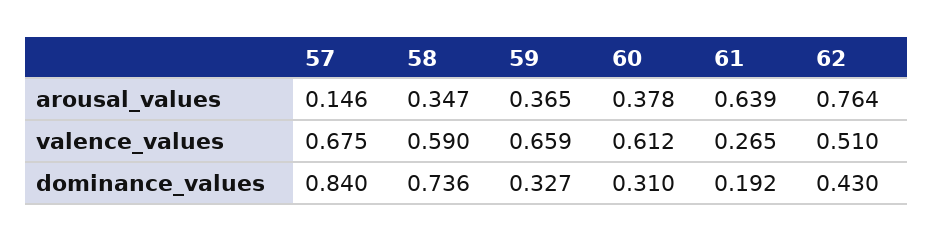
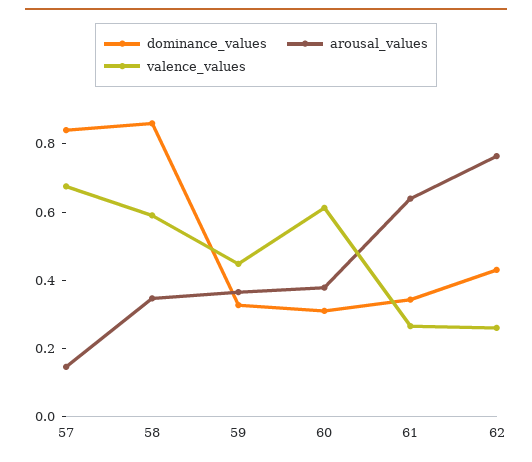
valence_values, 59: 0.659 -> 0.45
valence_values, 62: 0.51 -> 0.25
dominance_values, 58: 0.736 -> 0.85
dominance_values, 61: 0.192 -> 0.35

